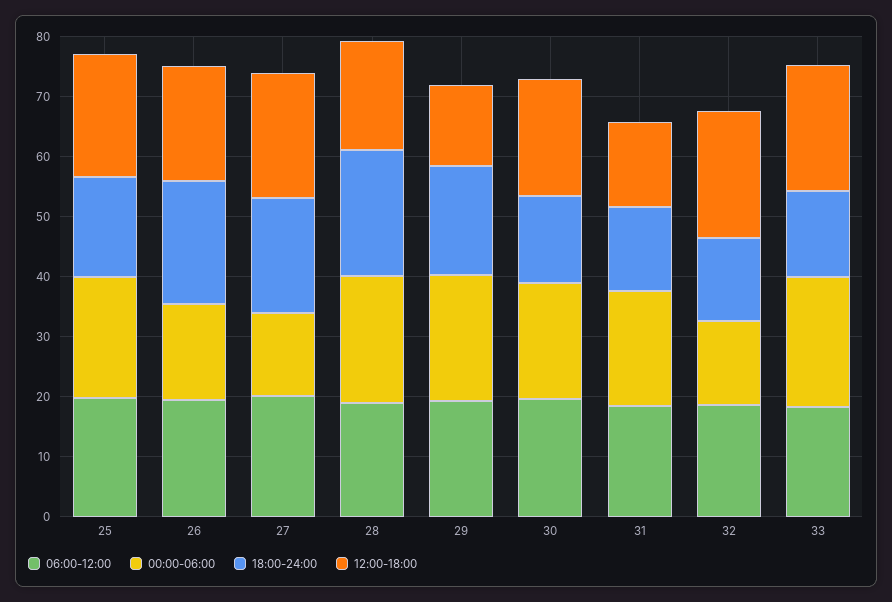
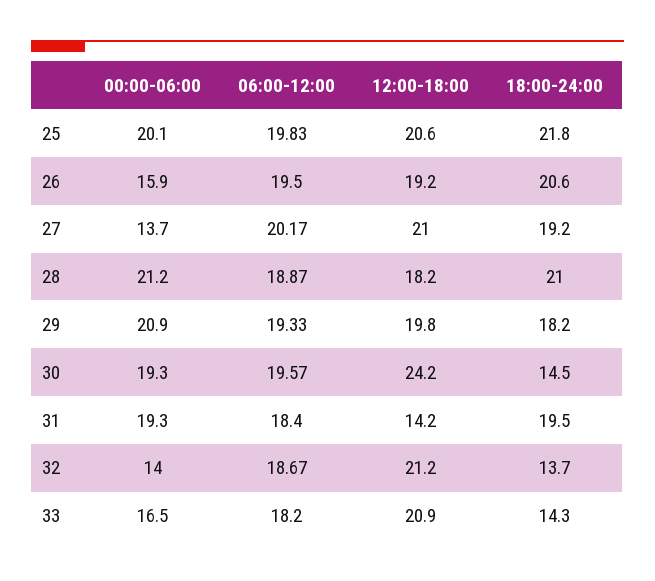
18:00-24:00, 25: 16 -> 21.8
12:00-18:00, 29: 14 -> 19.8
12:00-18:00, 30: 20 -> 24.2
18:00-24:00, 31: 14 -> 19.5
00:00-06:00, 33: 22 -> 16.5

